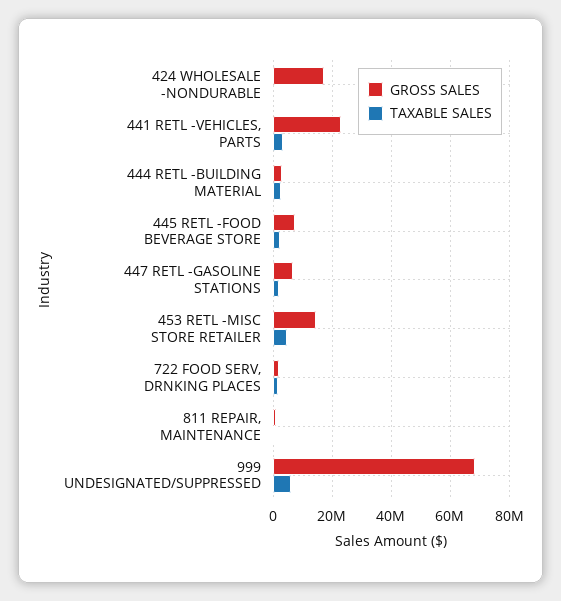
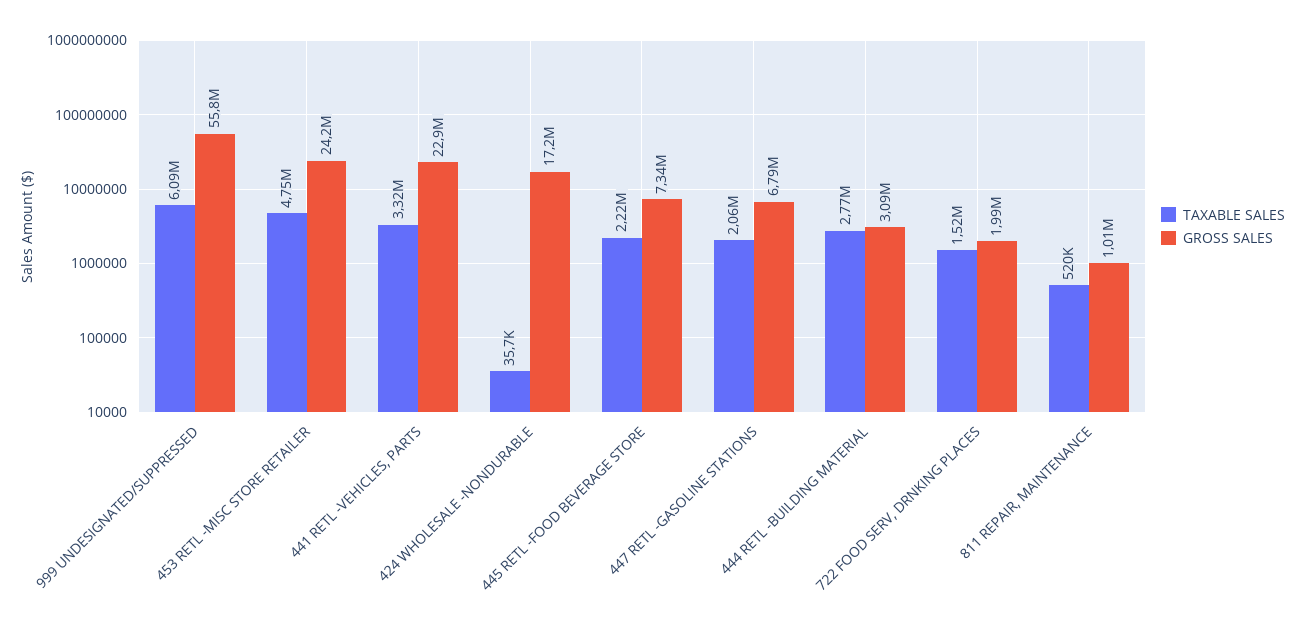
GROSS SALES, 453 RETL -MISC STORE RETAILER: 15000000 -> 24200000
GROSS SALES, 999 UNDESIGNATED/SUPPRESSED: 67500000 -> 55800000

